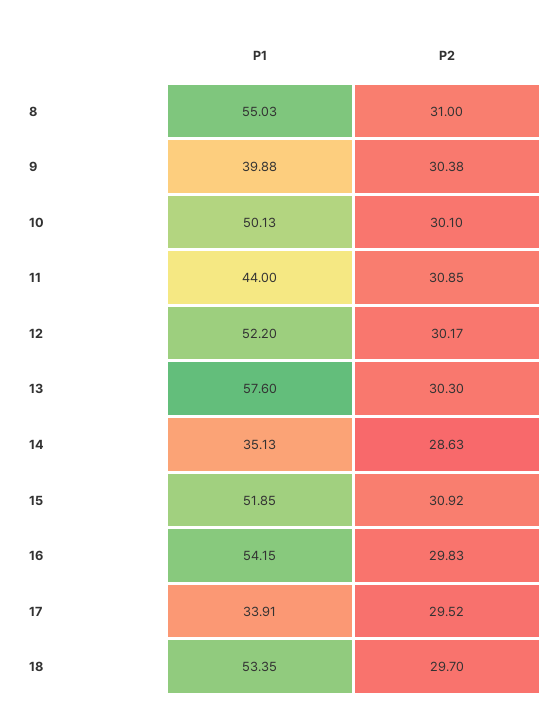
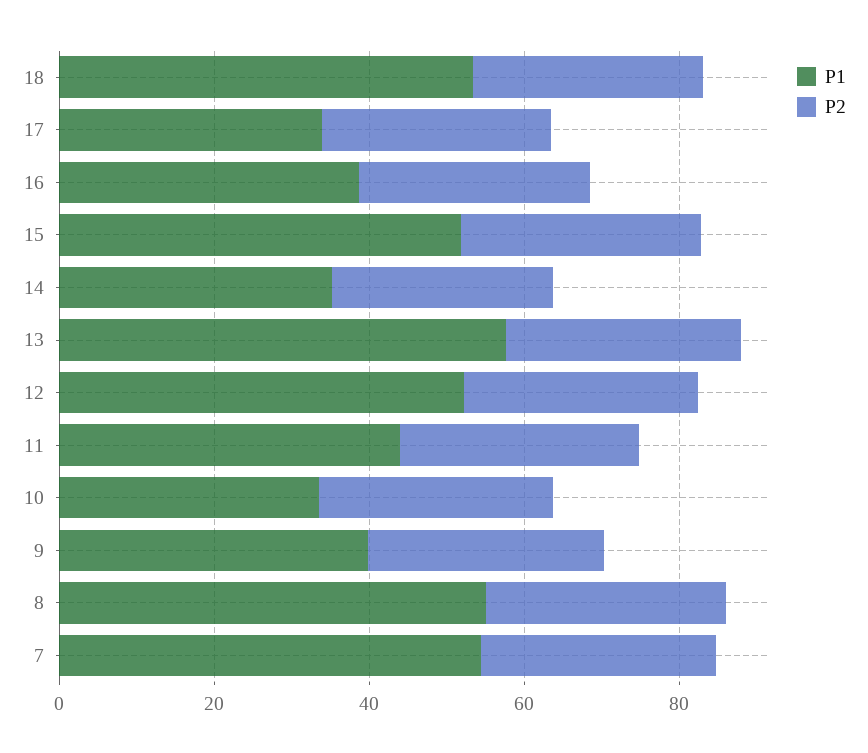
P1, 10: 50.13 -> 35
P1, 16: 54.15 -> 40
P1, 7: none -> 55
P2, 7: none -> 30

